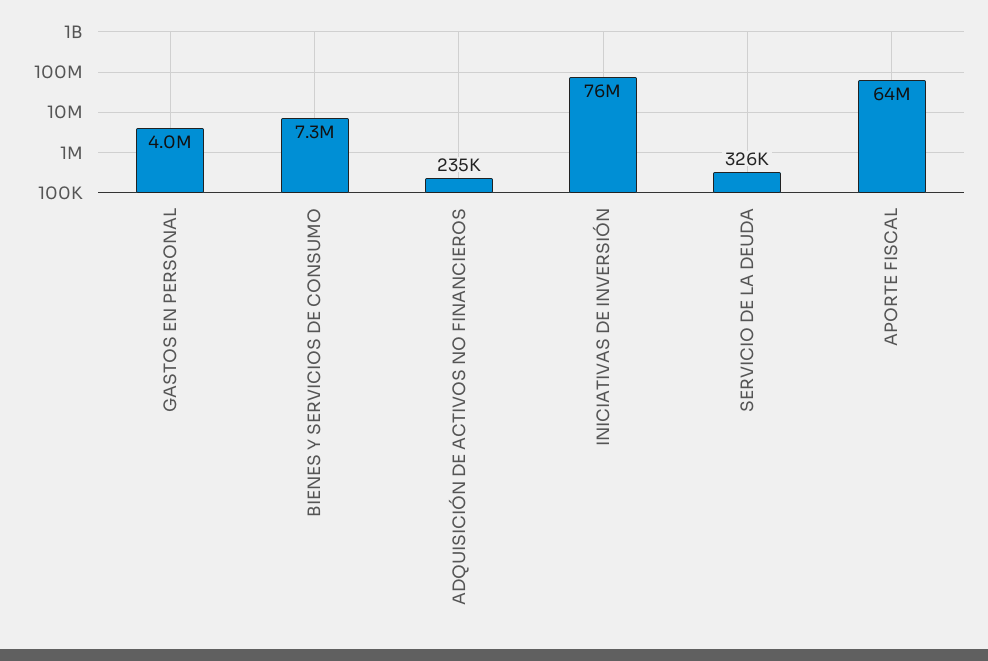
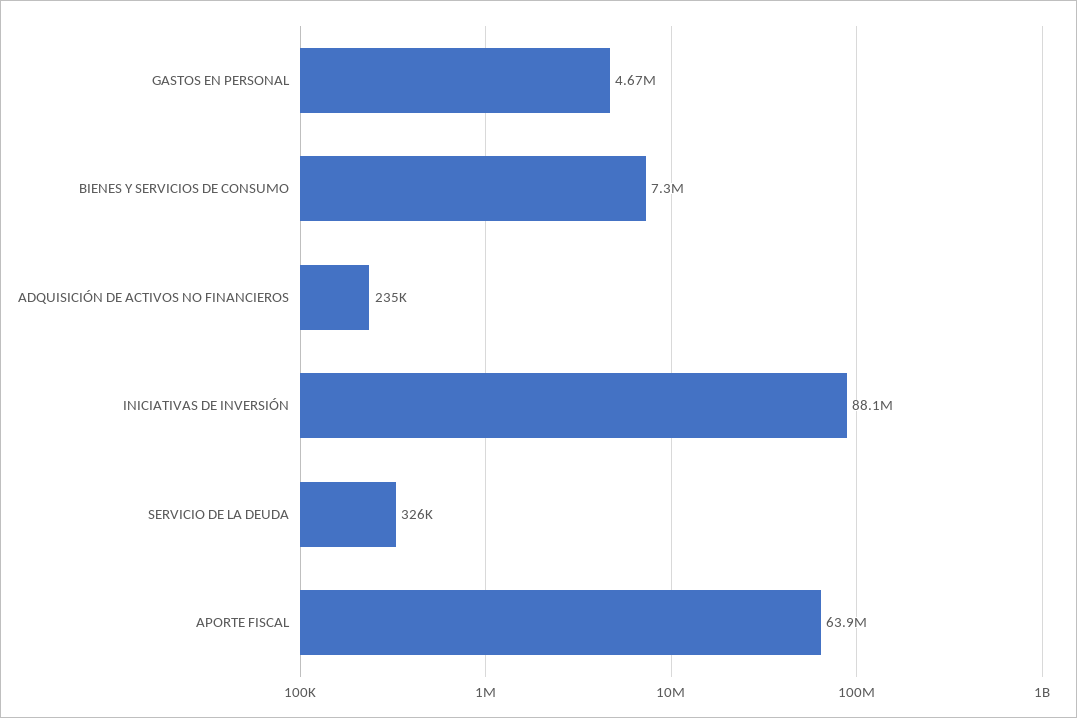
GASTOS EN PERSONAL: 4000000 -> 4670000
INICIATIVAS DE INVERSIÓN: 76000000 -> 88100000

